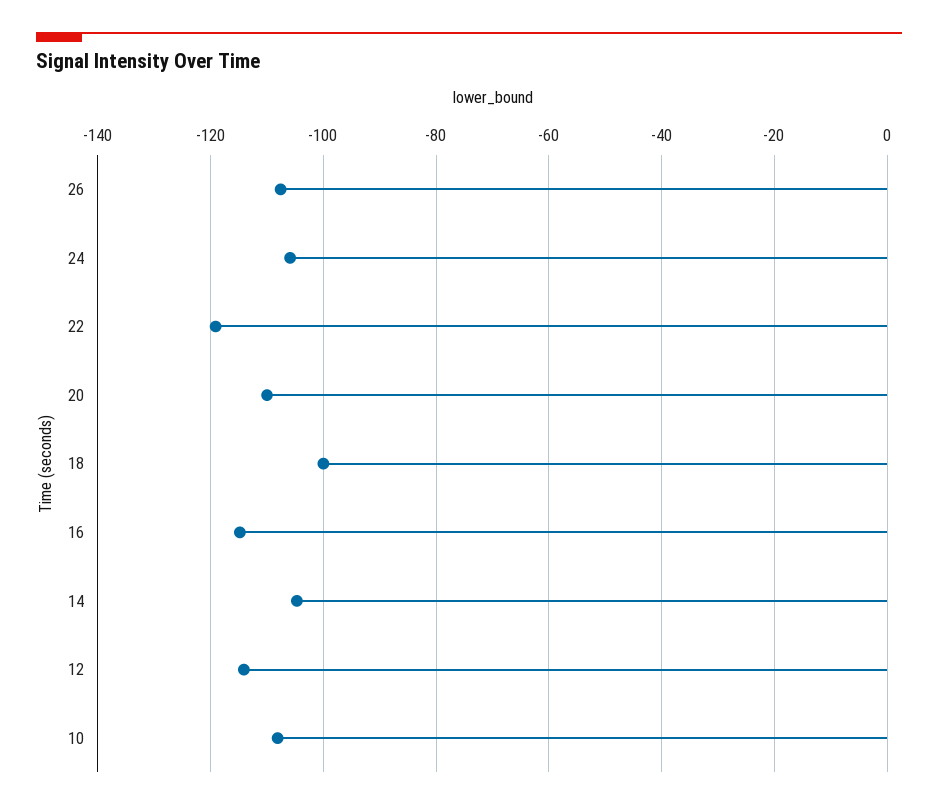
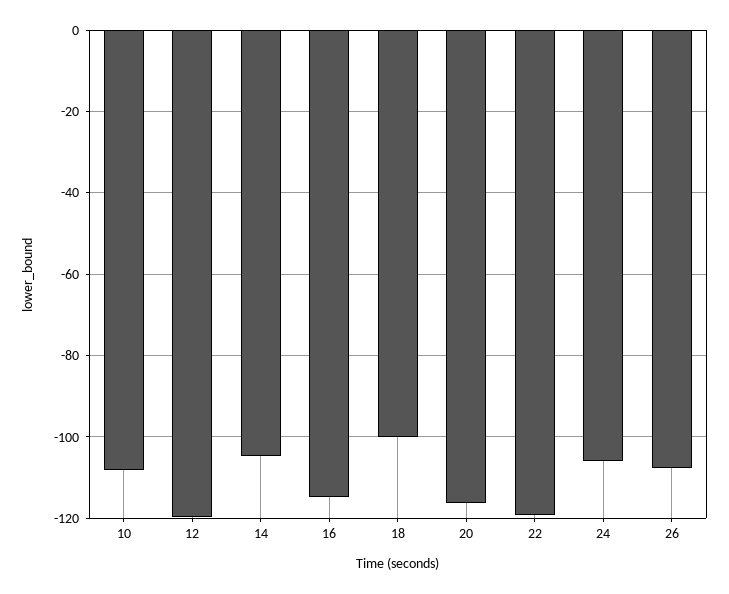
20: -110 -> -116
12: -114 -> -120

